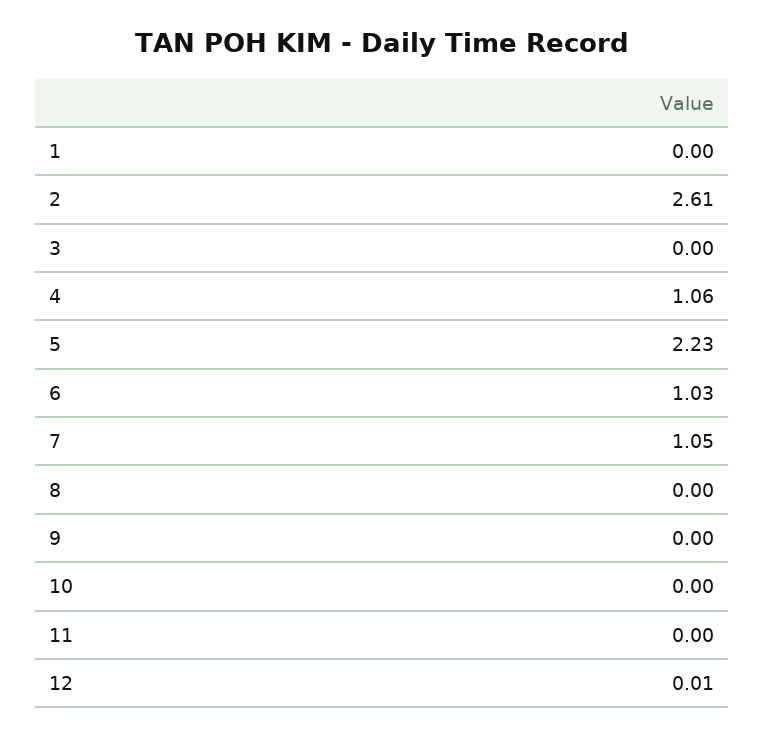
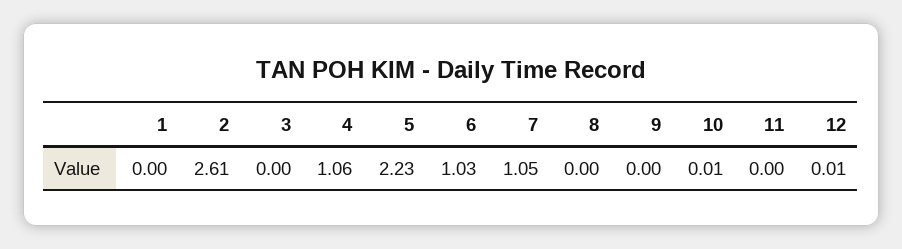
10: 0 -> 0.01

